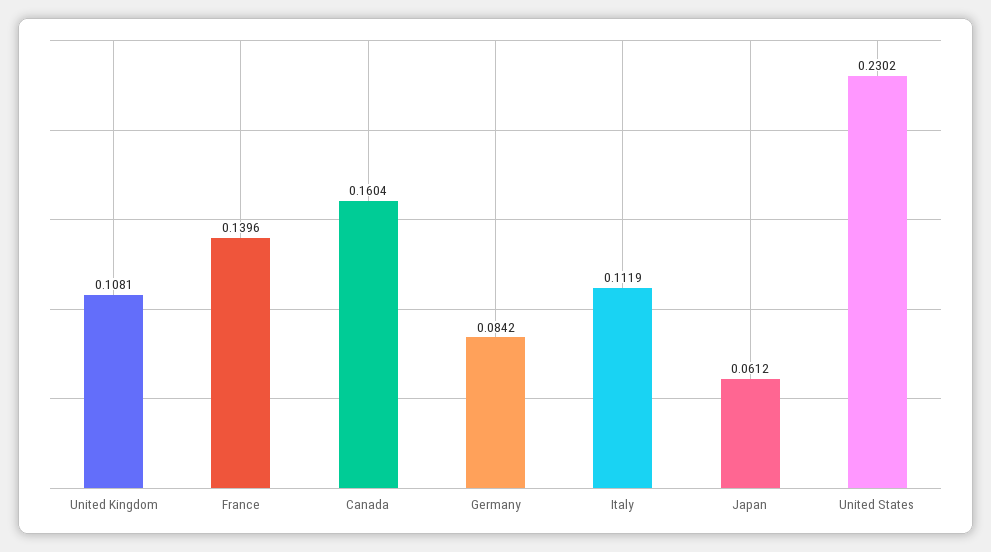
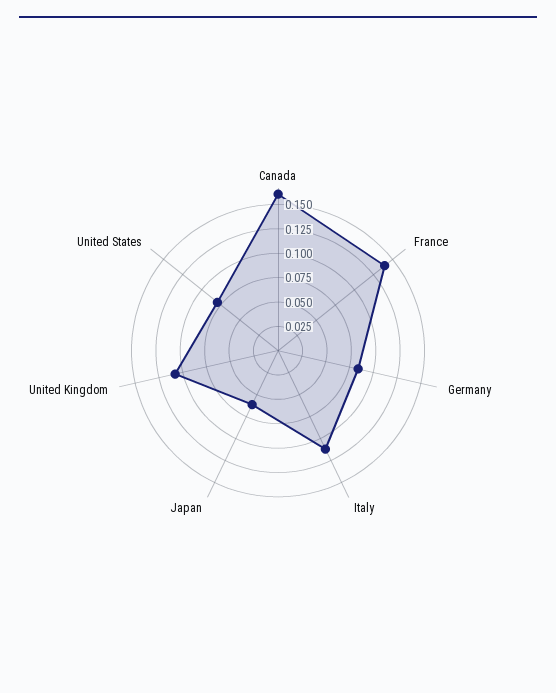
United States: 0.2302 -> 0.075

